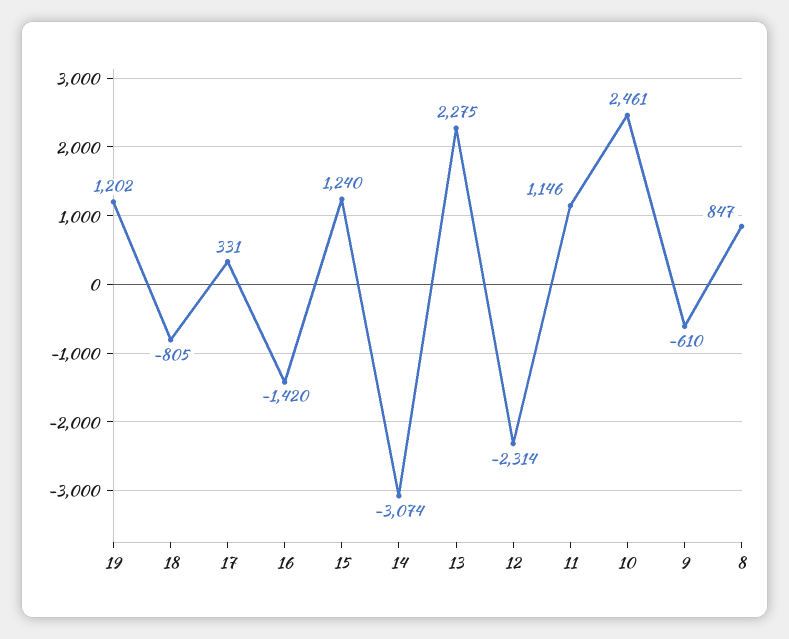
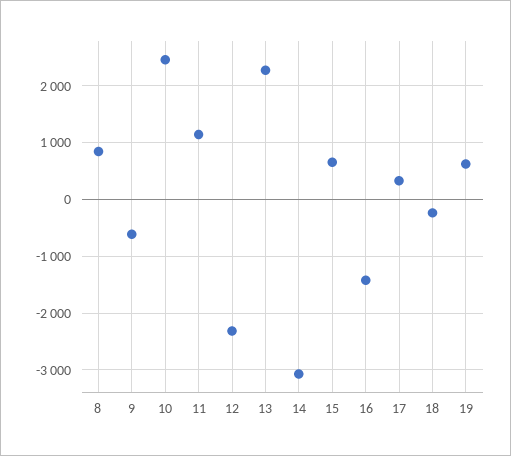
19: 1202 -> 600
18: -805 -> -200
15: 1240 -> 600

